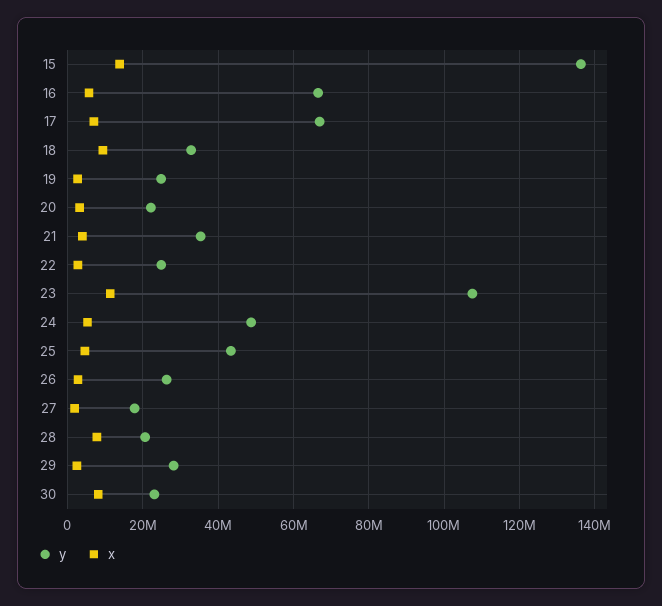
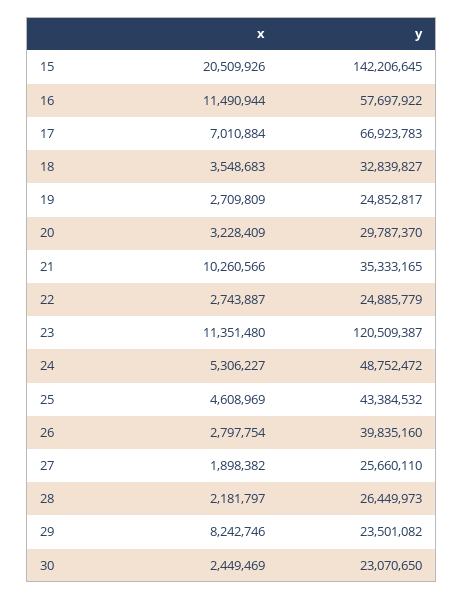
y, 15: 136000000 -> 142206645
x, 15: 14000000 -> 20509926
y, 16: 66000000 -> 57697922
x, 16: 6000000 -> 11490944
x, 18: 10000000 -> 3548683
y, 20: 22000000 -> 29787370
x, 21: 4000000 -> 10260566
y, 23: 108000000 -> 120509387
y, 26: 26000000 -> 39835160
y, 27: 18000000 -> 25660110
y, 28: 20000000 -> 26449973
x, 28: 8000000 -> 2181797
y, 29: 28000000 -> 23501082
x, 29: 2000000 -> 8242746
x, 30: 8000000 -> 2449469

